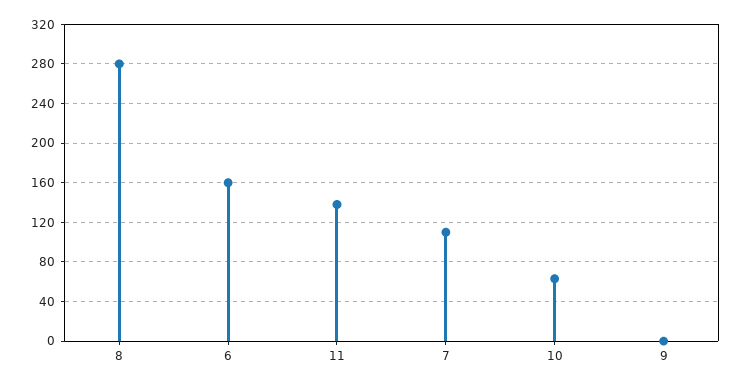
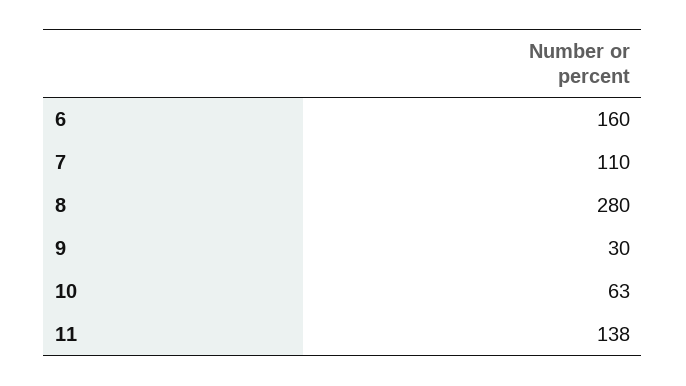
9: 0 -> 30

